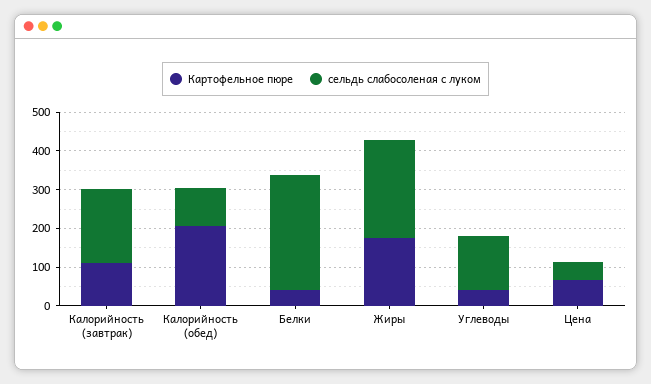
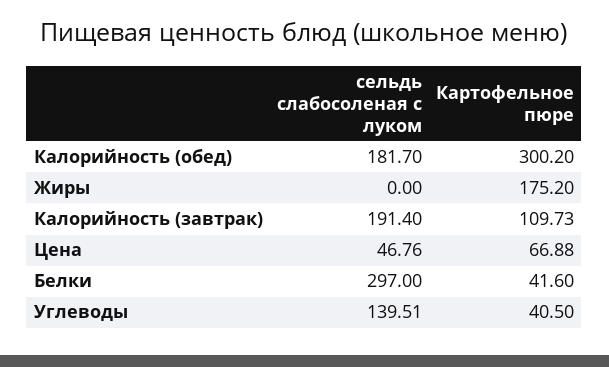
Картофельное пюре, Калорийность (обед): 200 -> 300.2
сельдь слабосоленая с луком, Калорийность (обед): 100 -> 181.7
сельдь слабосоленая с луком, Жиры: 250 -> 0

